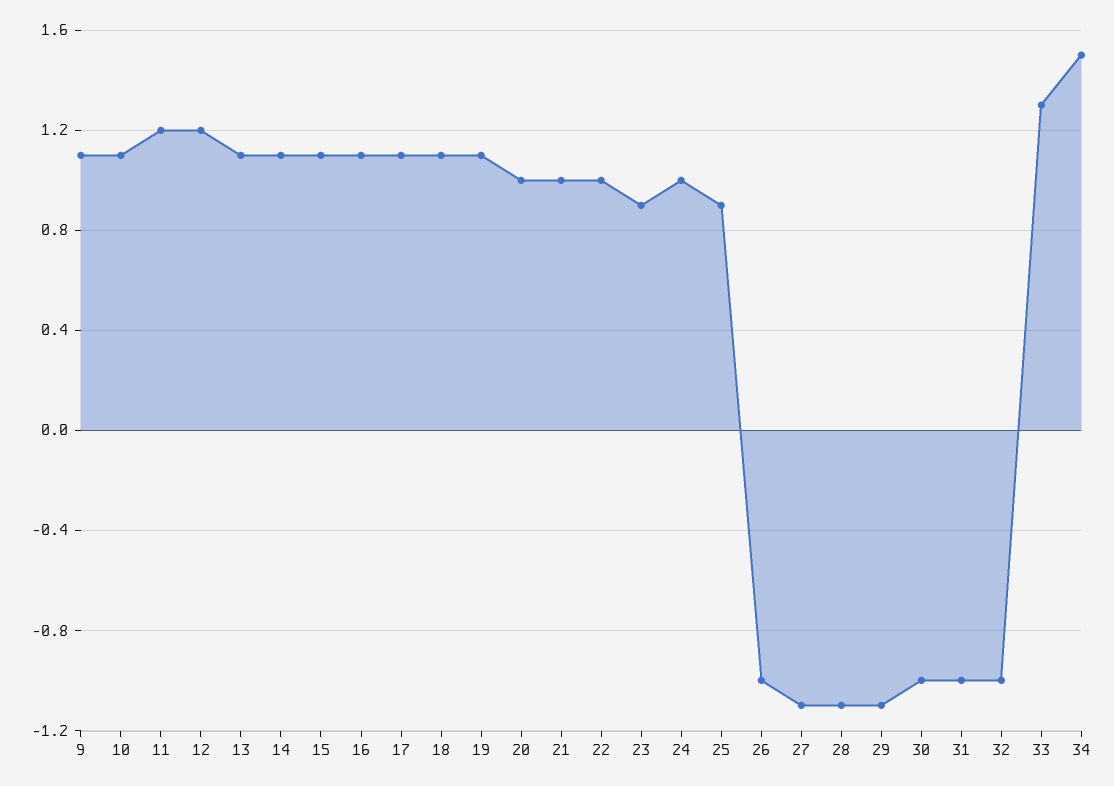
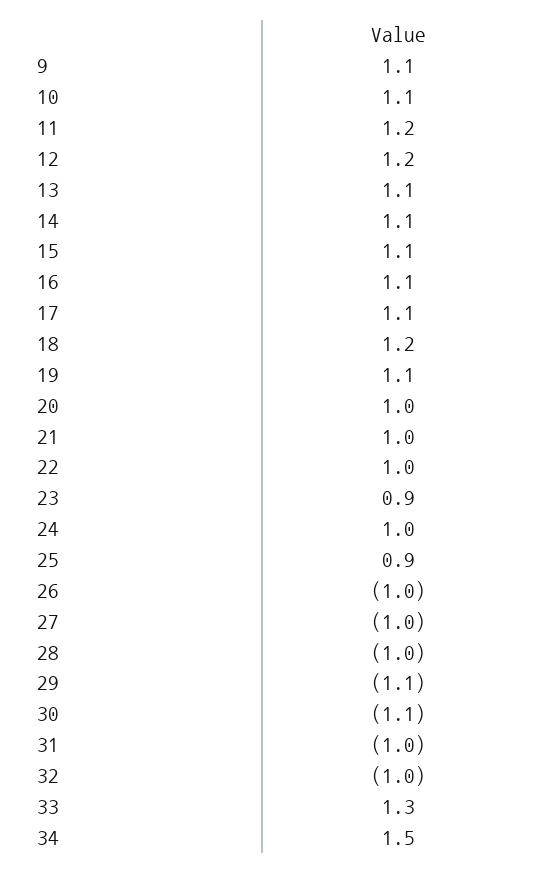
18: 1.1 -> 1.2
27: -1.1 -> -1
28: -1.1 -> -1
30: -1 -> -1.1

